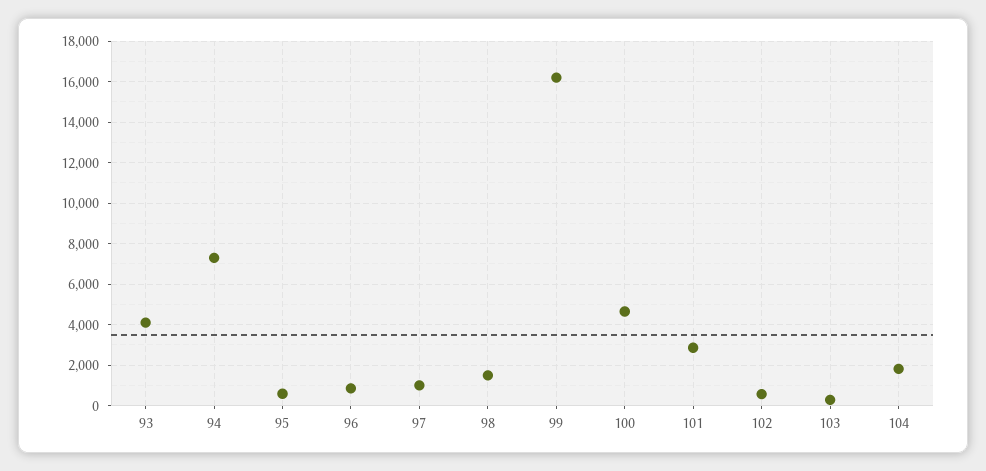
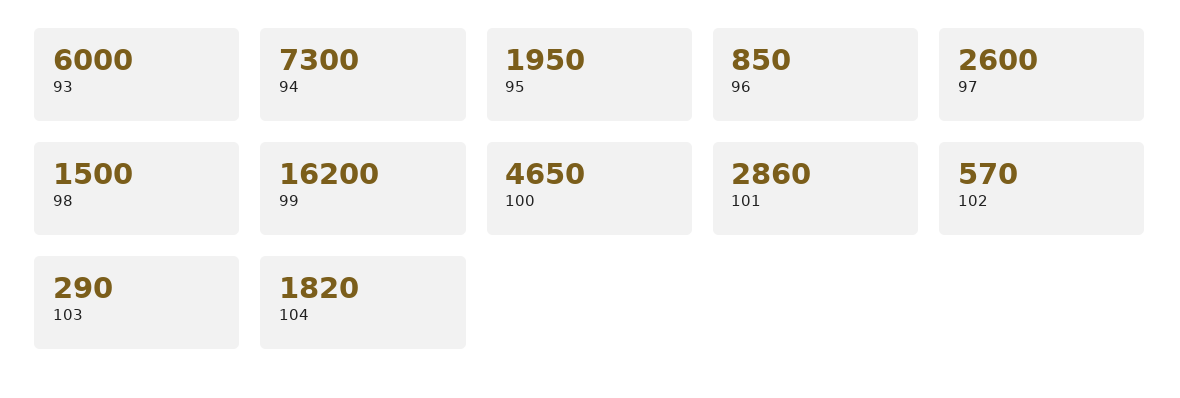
93: 4000 -> 6000
95: 500 -> 1950
97: 1000 -> 2600

